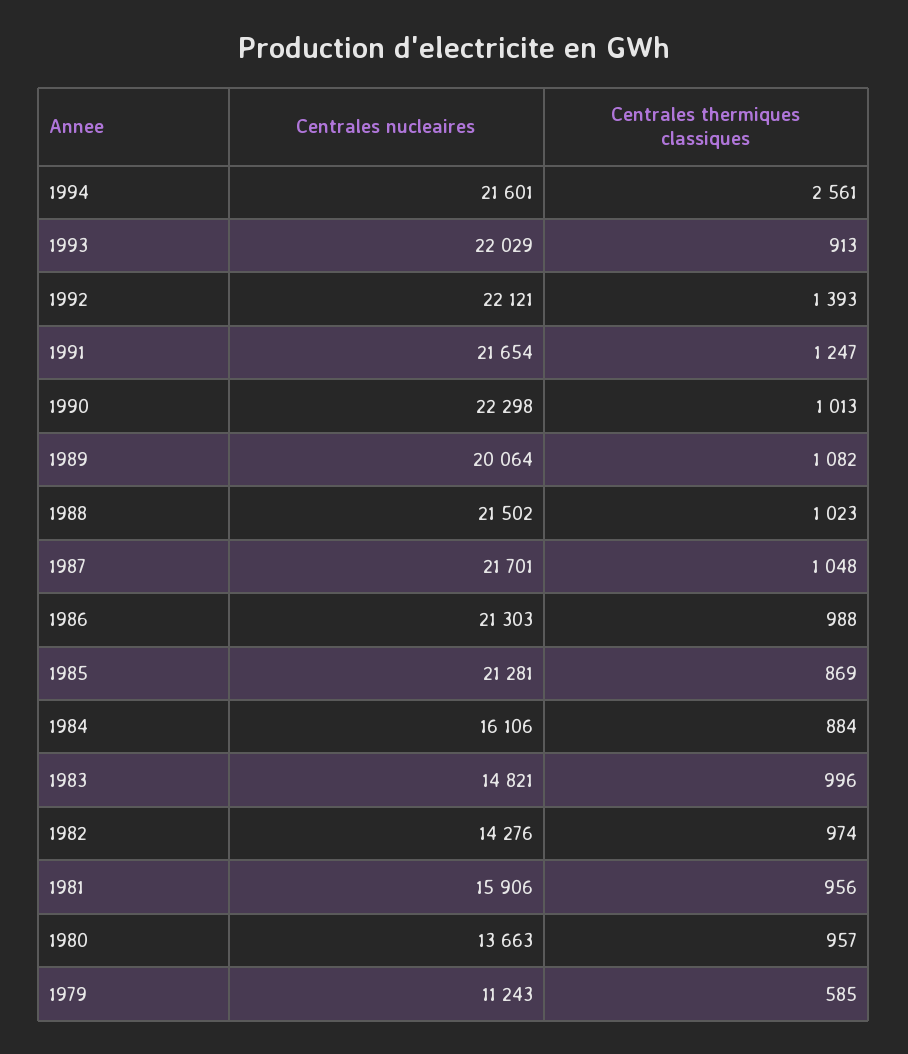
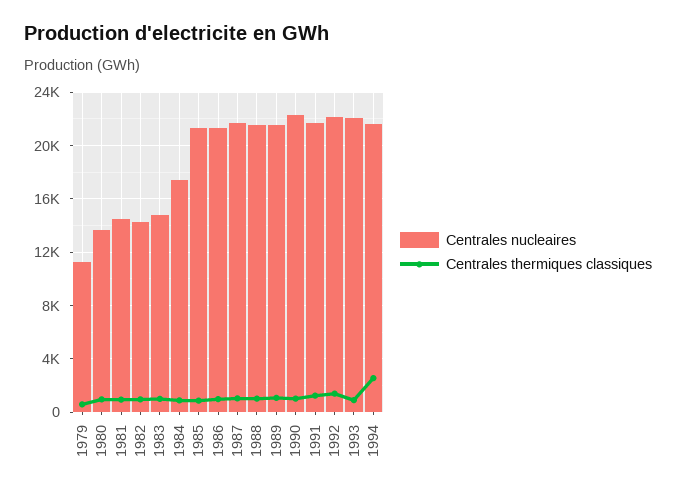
Centrales nucleaires, 1989: 20064 -> 21500
Centrales nucleaires, 1984: 16106 -> 17500
Centrales nucleaires, 1981: 15906 -> 14500

